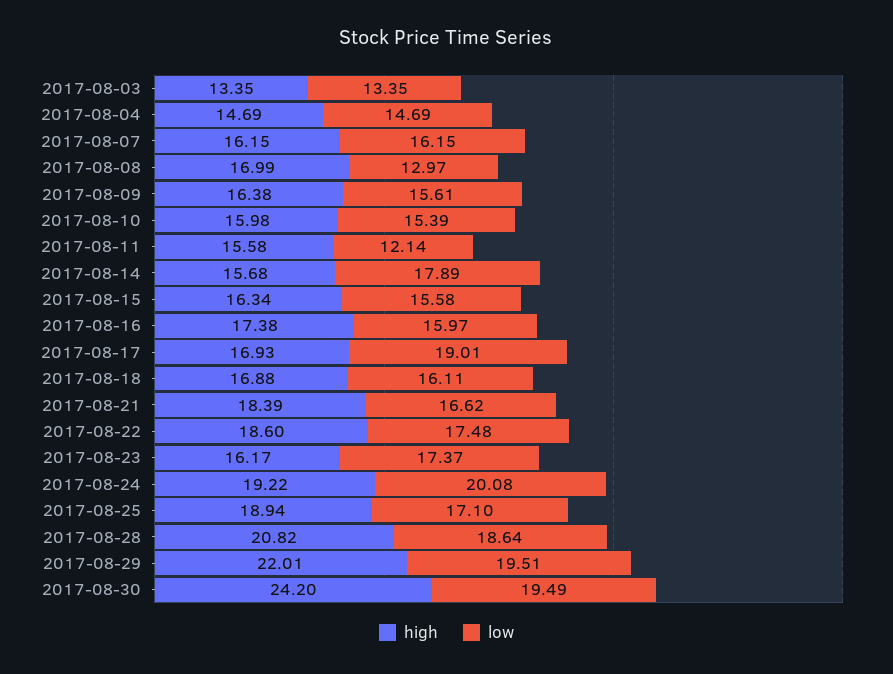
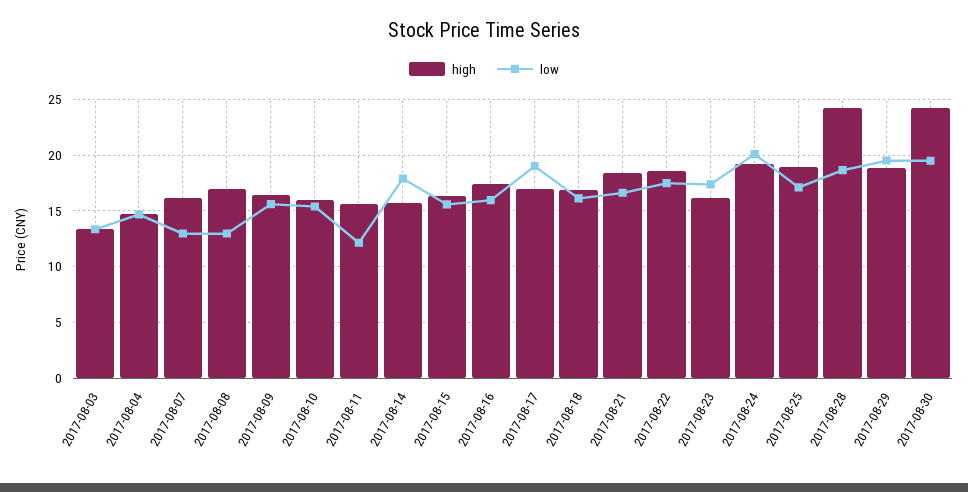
low, 2017-08-07: 16.15 -> 13
high, 2017-08-28: 20.82 -> 24
high, 2017-08-29: 22.01 -> 19

